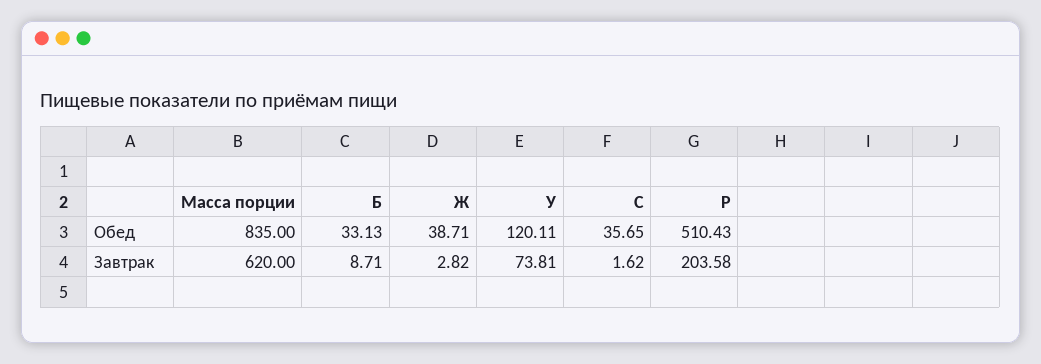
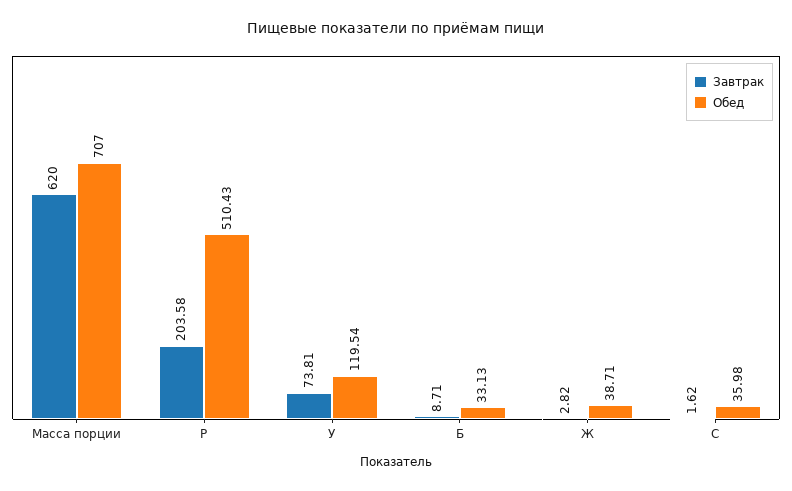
Обед, Масса порции: 835 -> 707
Обед, У: 120.11 -> 119.54
Обед, С: 35.65 -> 35.98

